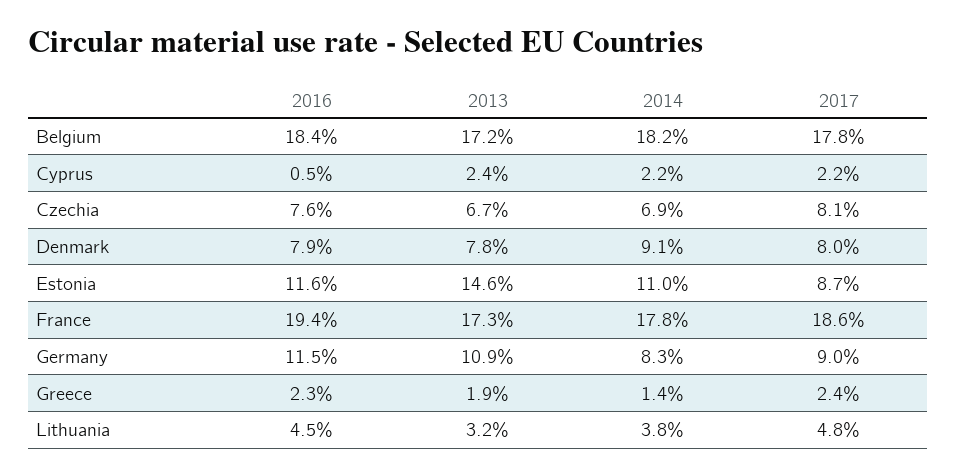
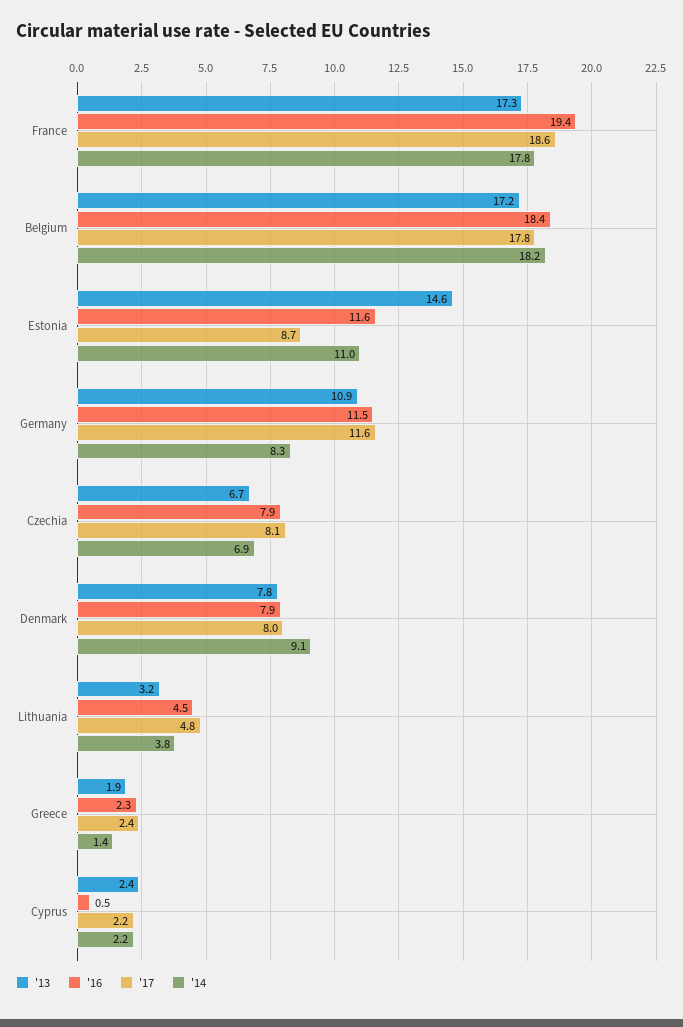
2016, Czechia: 7.6 -> 7.9
2017, Germany: 9 -> 11.6

